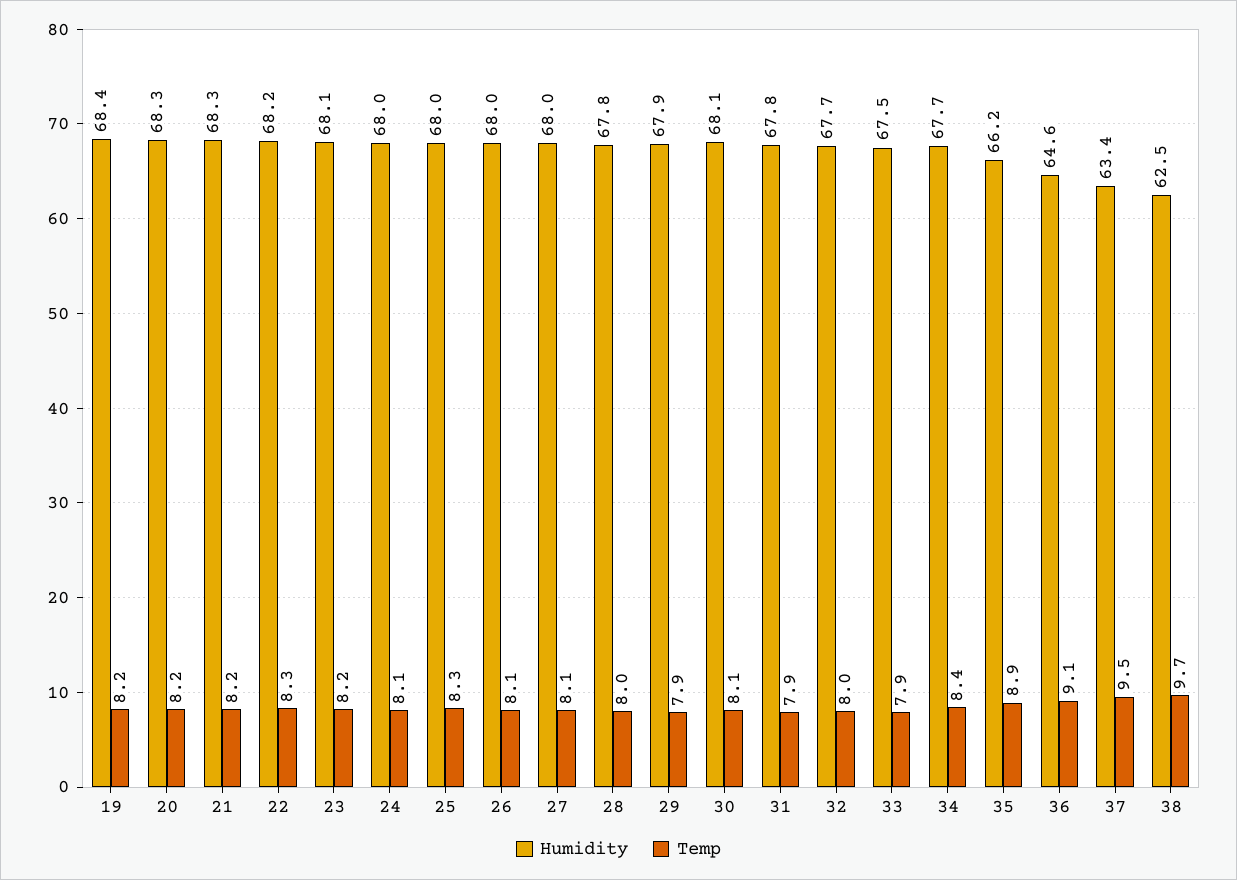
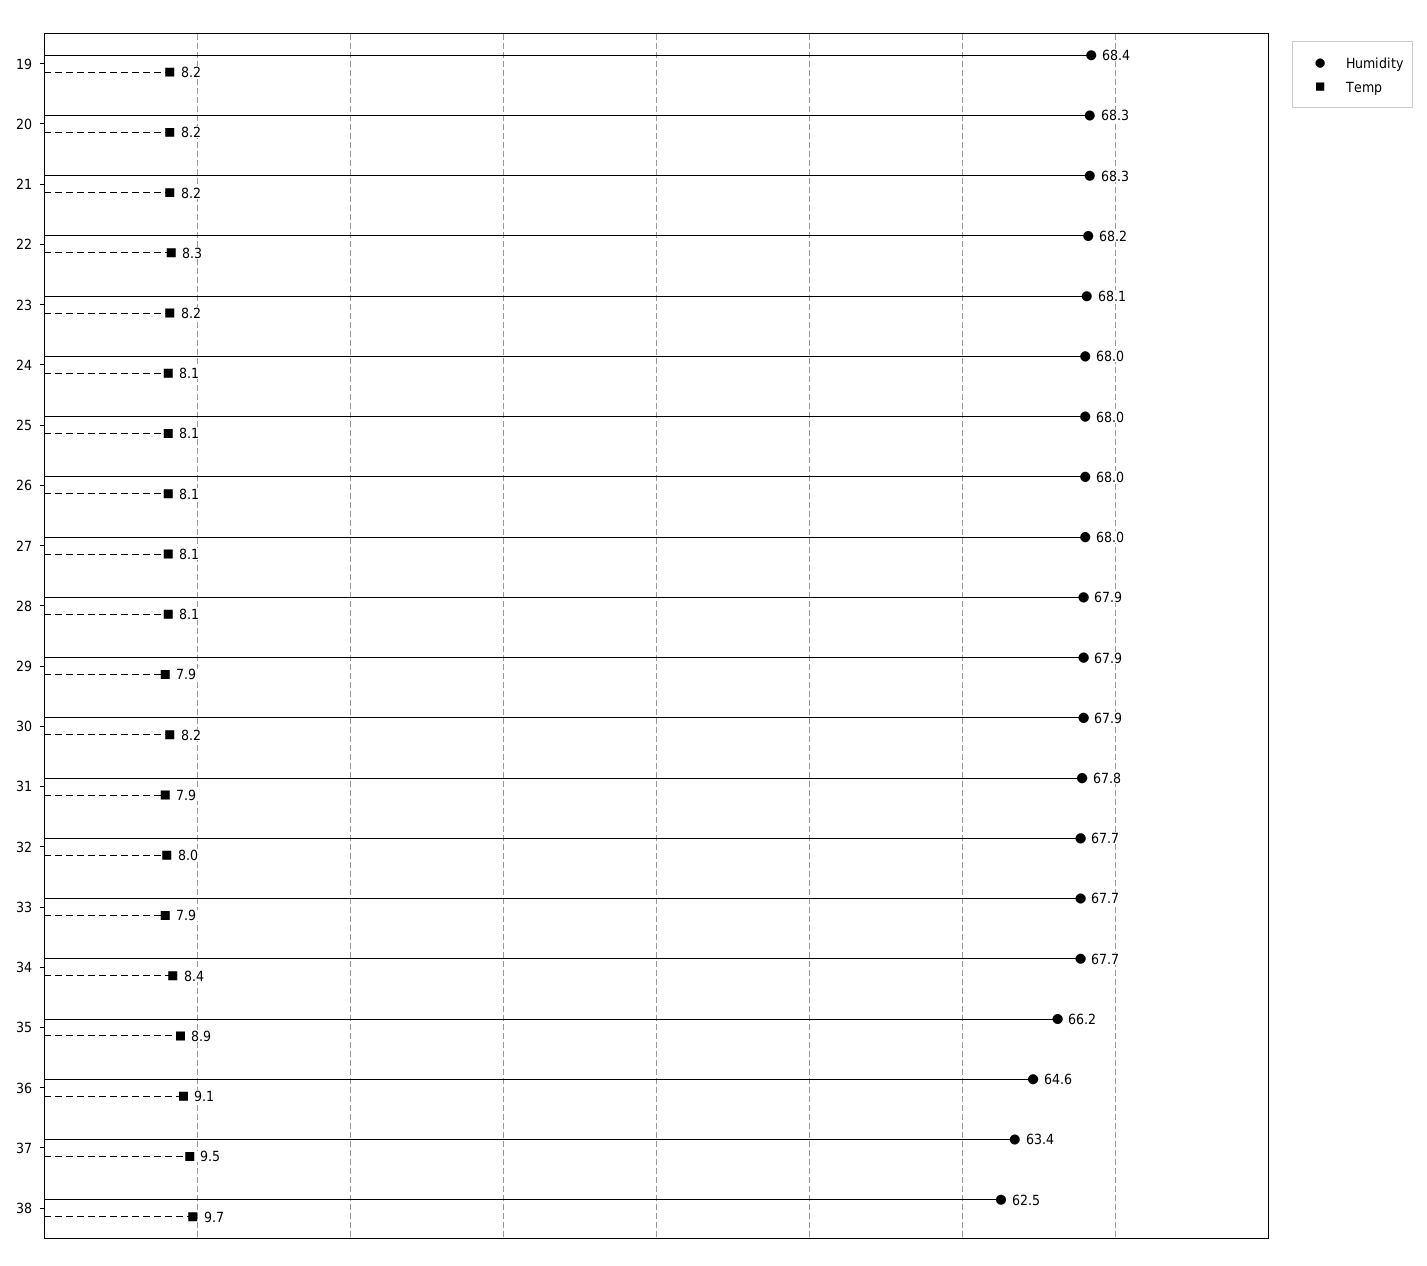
Temp, 25: 8.3 -> 8.1
Humidity, 28: 67.8 -> 67.9
Temp, 28: 8 -> 8.1
Humidity, 30: 68.1 -> 67.9
Temp, 30: 8.1 -> 8.2
Humidity, 33: 67.5 -> 67.7

